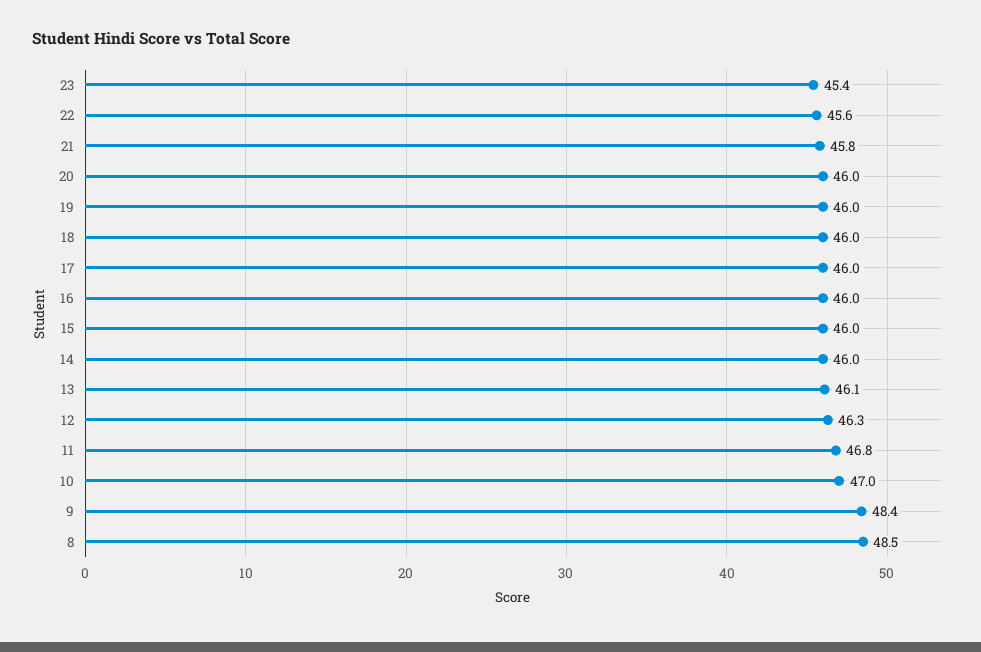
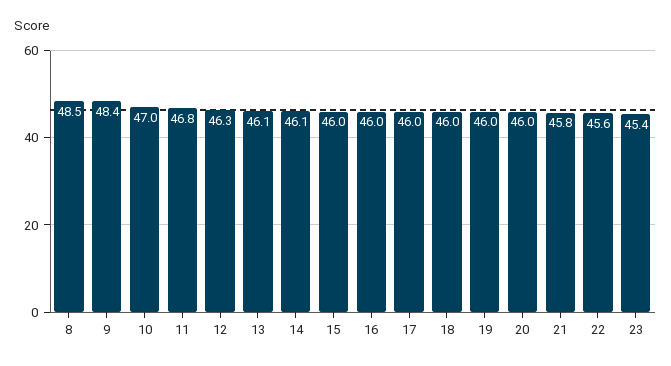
14: 46 -> 46.1

